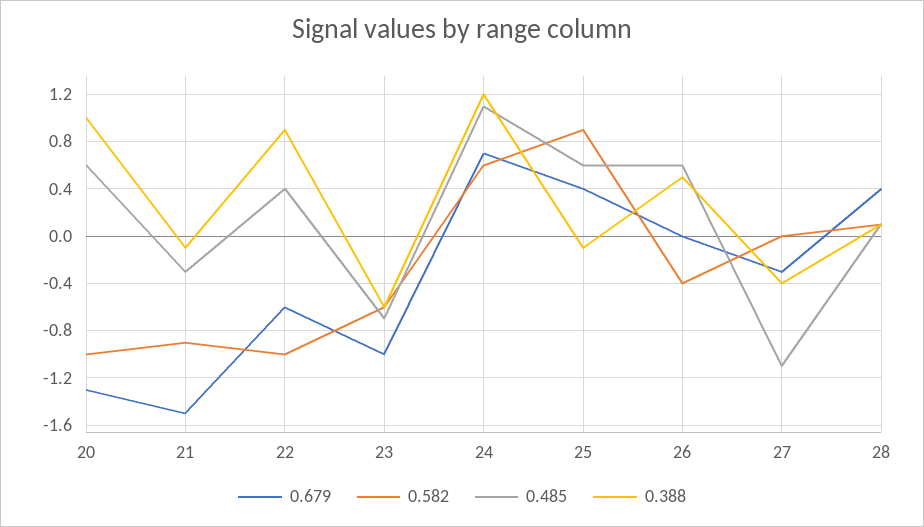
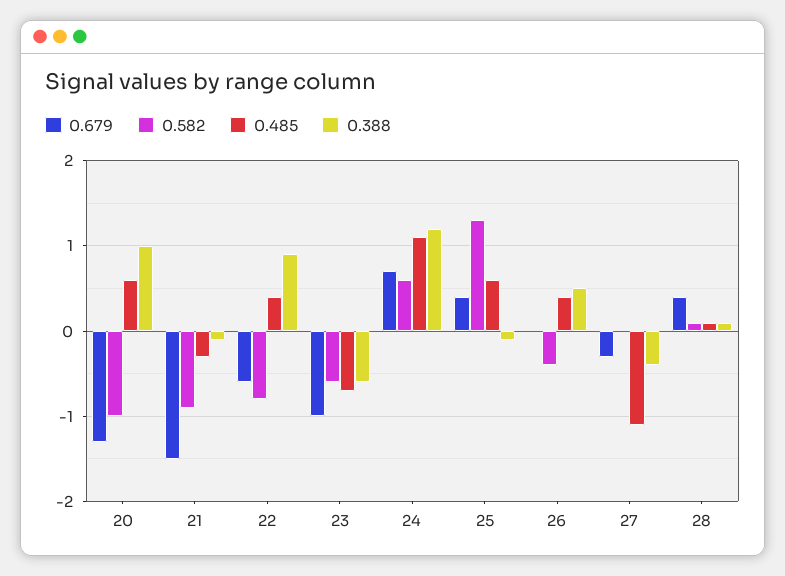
0.582, 22: -1 -> -0.8
0.582, 25: 0.9 -> 1.3
0.485, 26: 0.6 -> 0.4

